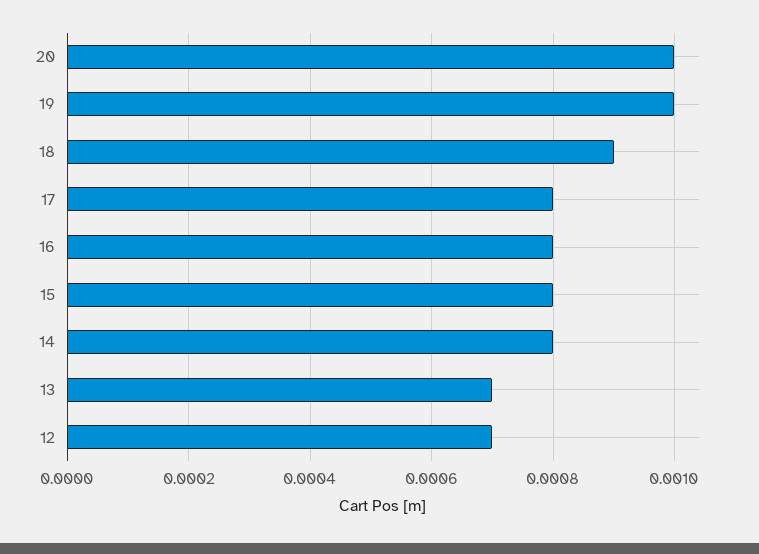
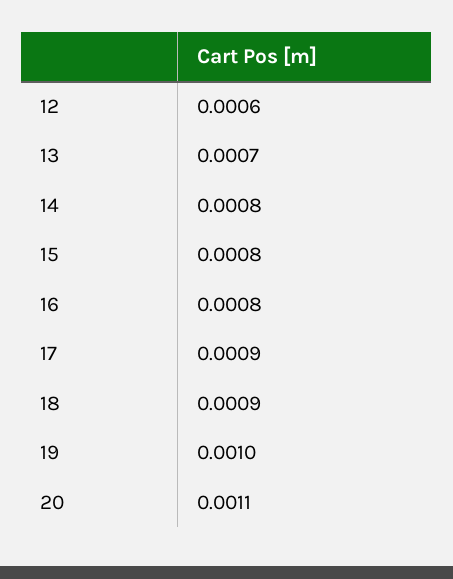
20: 0.001 -> 0.0011
17: 0.0008 -> 0.0009
12: 0.0007 -> 0.0006

